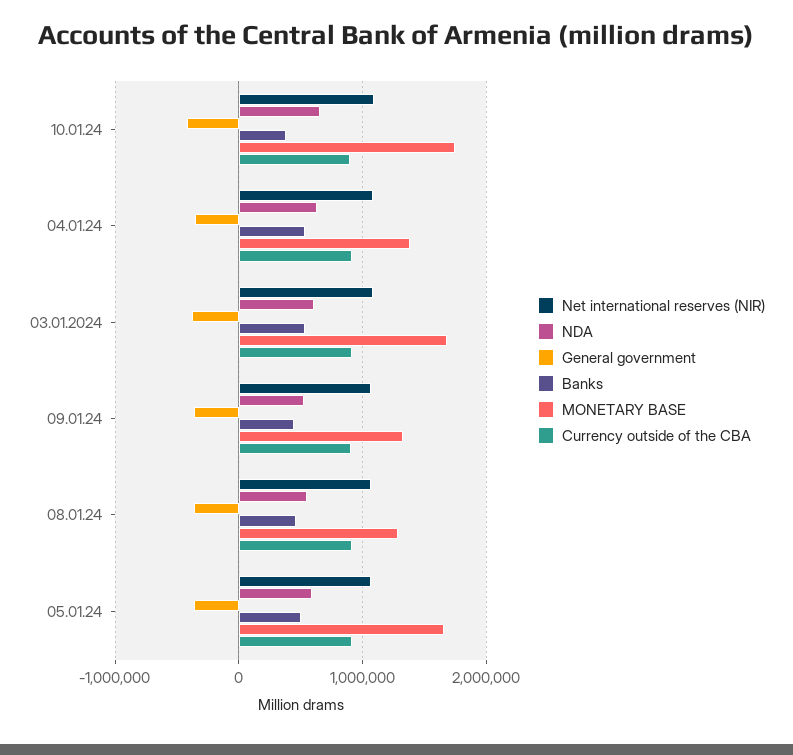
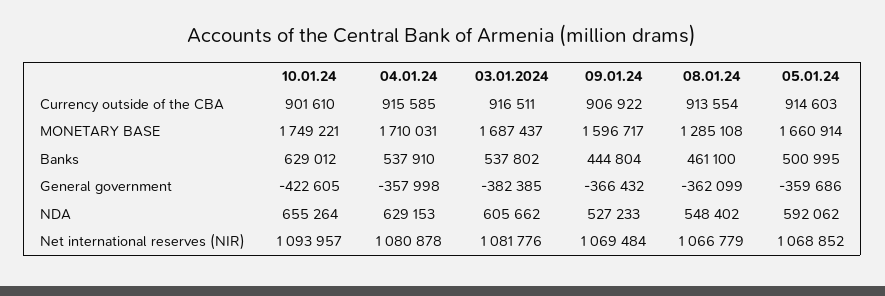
Banks, 10.01.24: 400000 -> 629012
MONETARY BASE, 04.01.24: 1400000 -> 1710031
MONETARY BASE, 09.01.24: 1300000 -> 1596717

